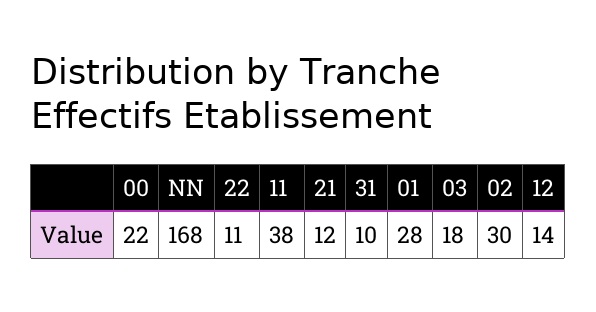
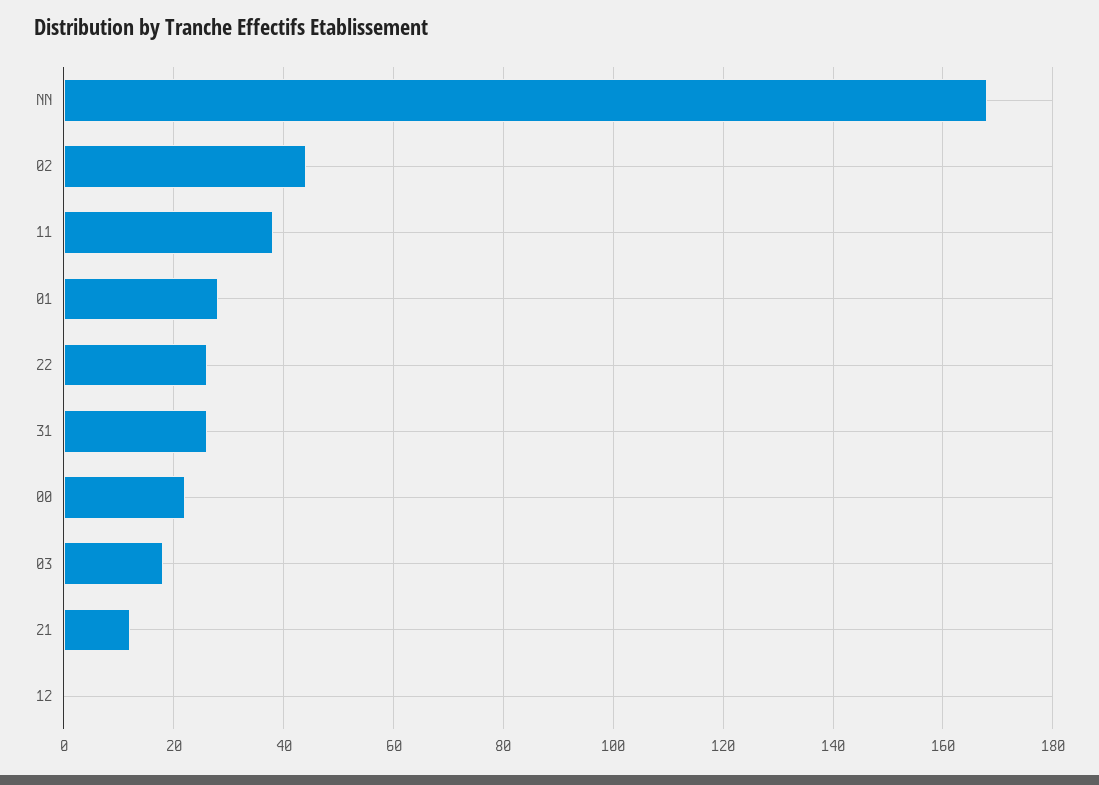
22: 11 -> 25
31: 10 -> 25
02: 30 -> 45
12: 14 -> 0

